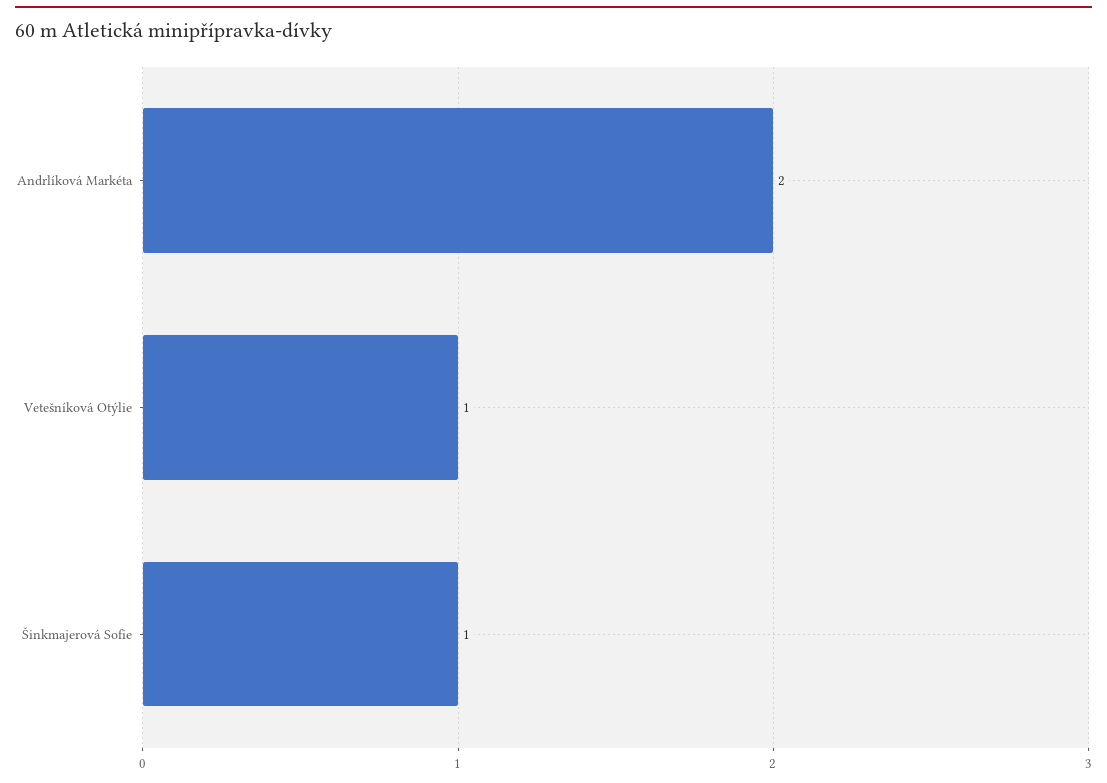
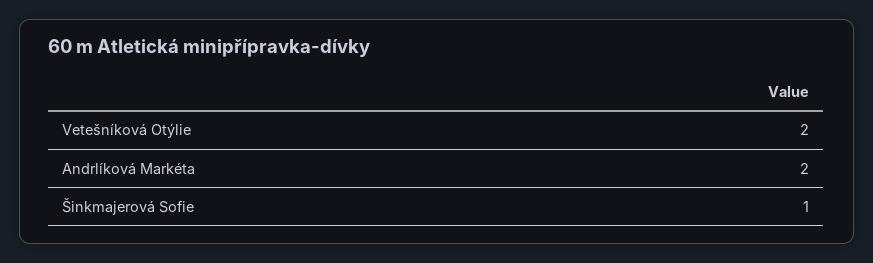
Vetešníková Otýlie: 1 -> 2

